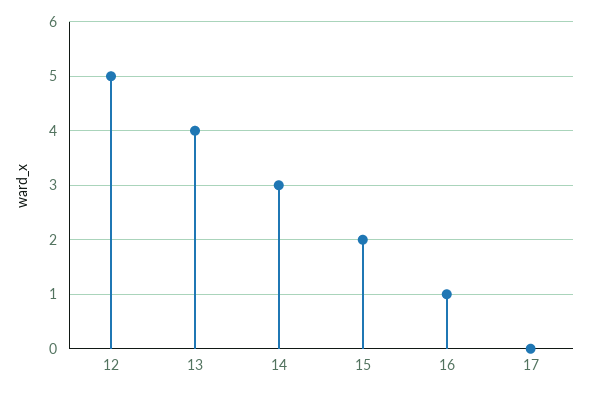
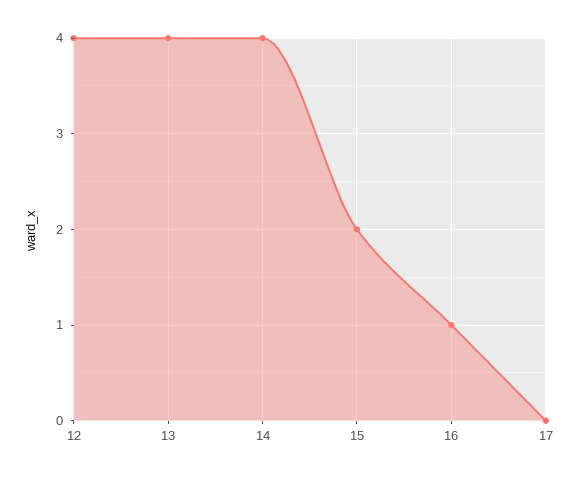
12: 5 -> 4
14: 3 -> 4

